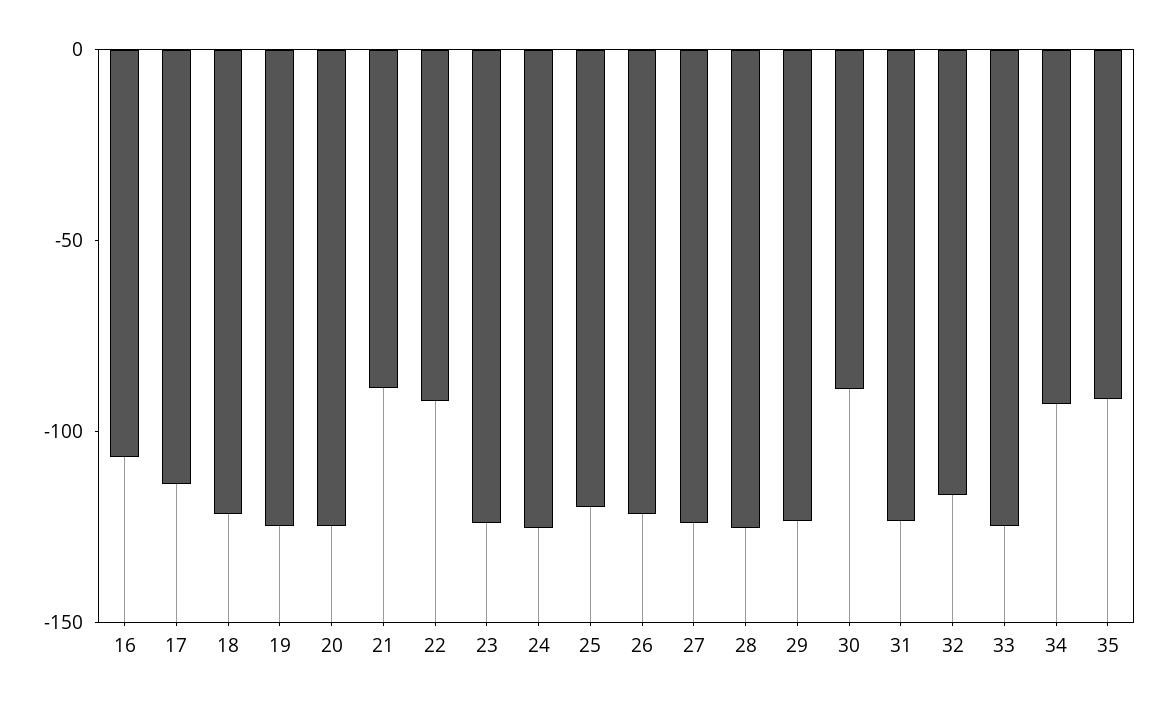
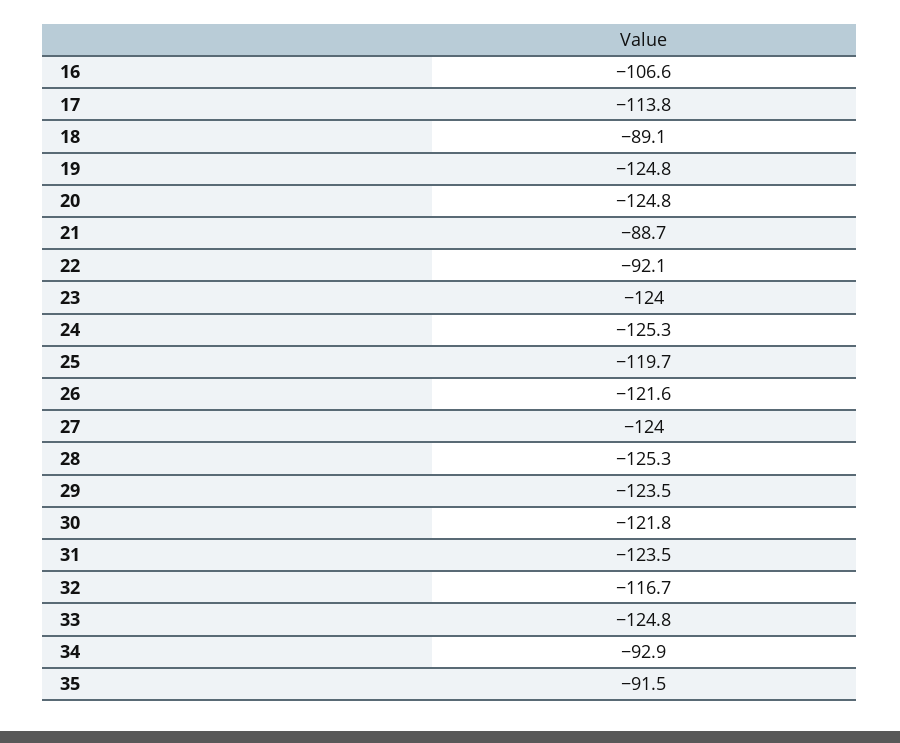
18: -120 -> -89.1
30: -90 -> -121.8

